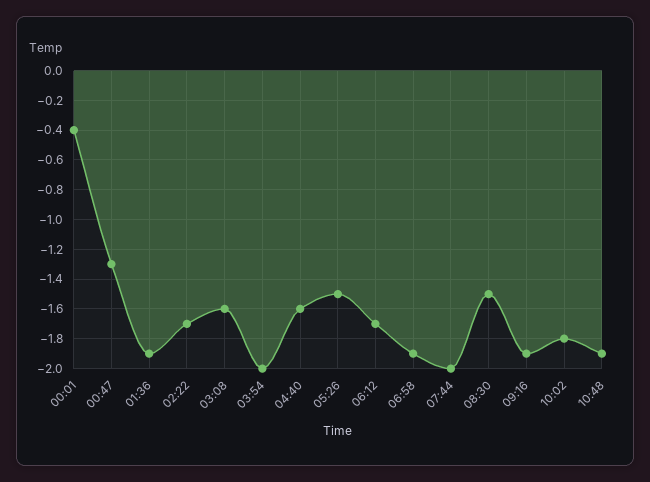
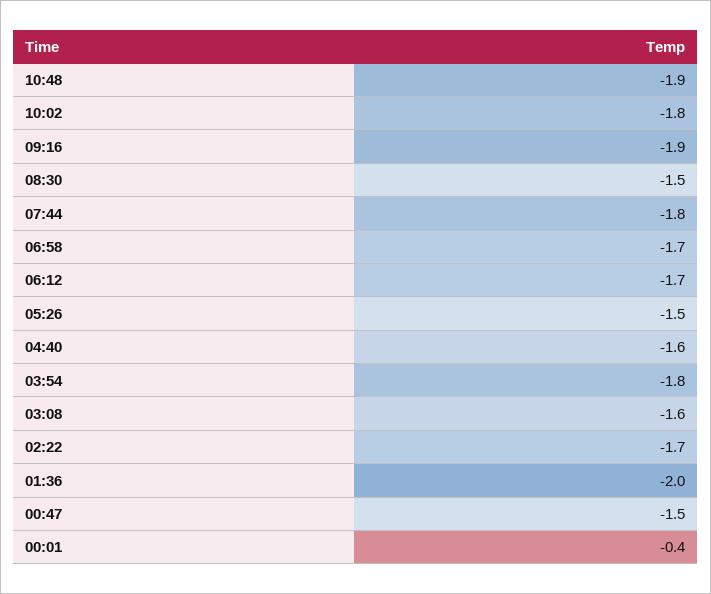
00:47: -1.3 -> -1.5
01:36: -1.9 -> -2
03:54: -2 -> -1.8
06:58: -1.9 -> -1.7
07:44: -2 -> -1.8

